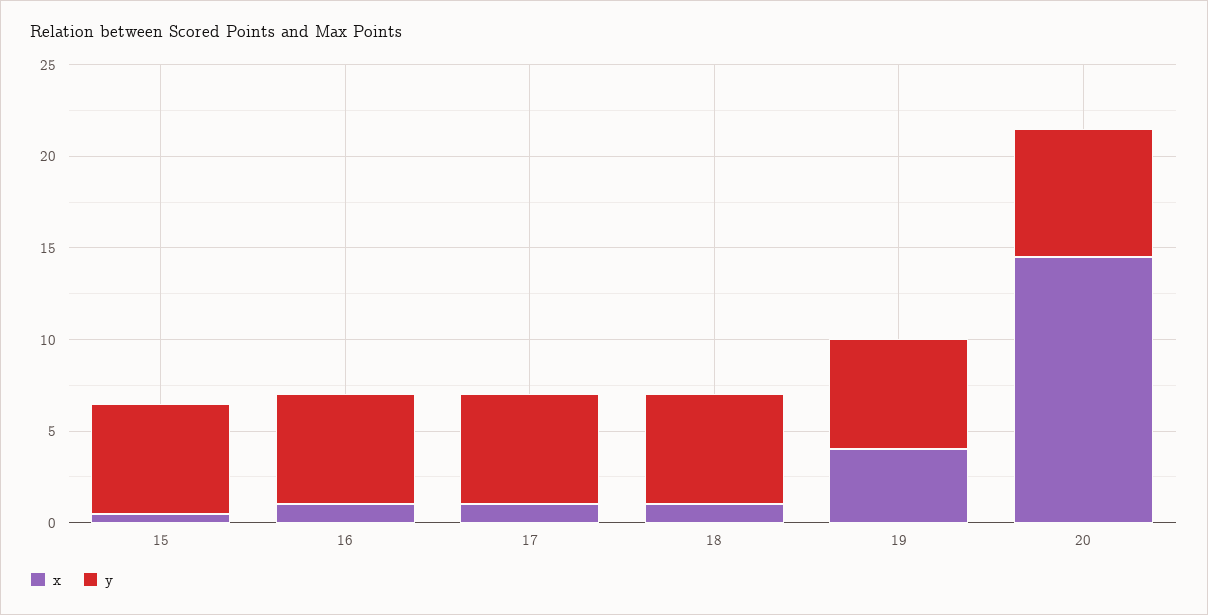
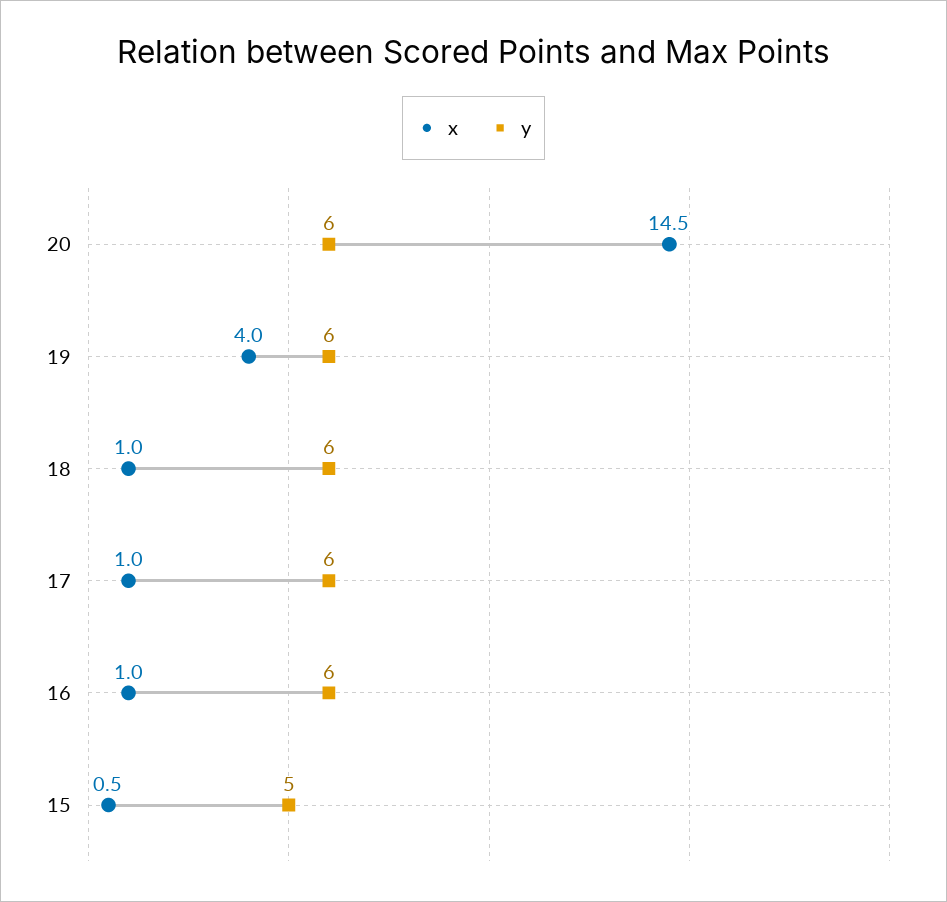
y, 15: 6 -> 5
y, 20: 7 -> 6

